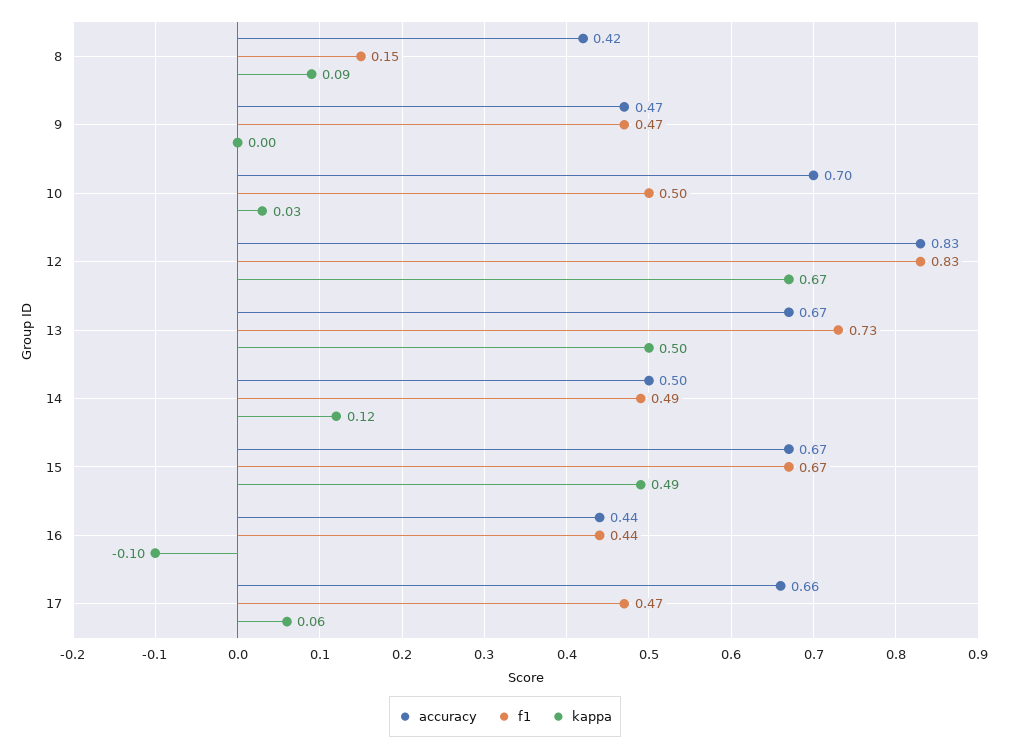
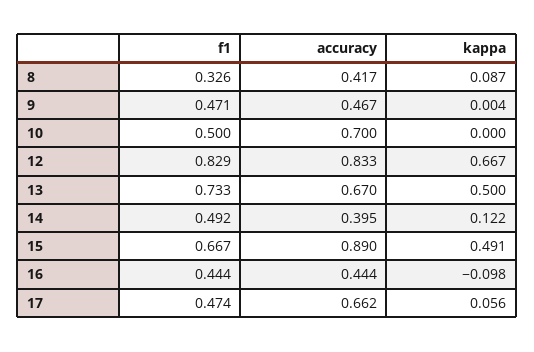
f1, 8: 0.15 -> 0.326
kappa, 10: 0.03 -> 0
accuracy, 14: 0.5 -> 0.395
accuracy, 15: 0.67 -> 0.89

